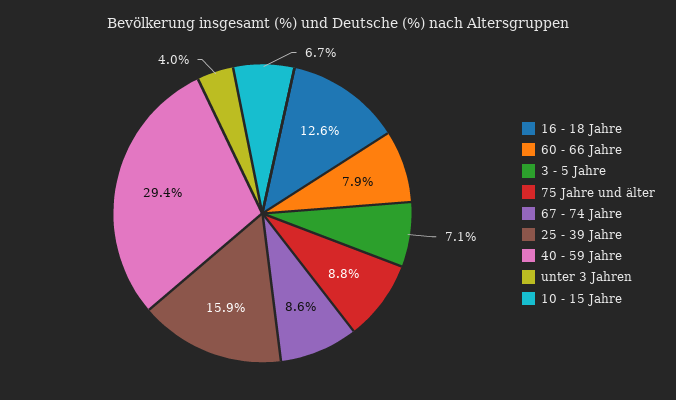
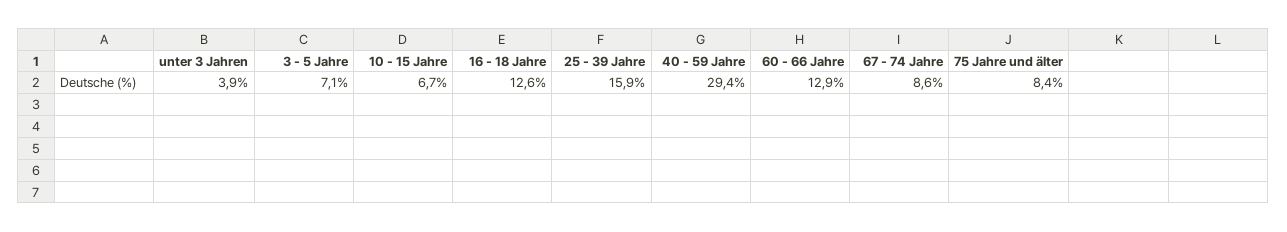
60 - 66 Jahre: 7.9 -> 12.9
75 Jahre und älter: 8.8 -> 8.4
unter 3 Jahren: 4 -> 3.9

